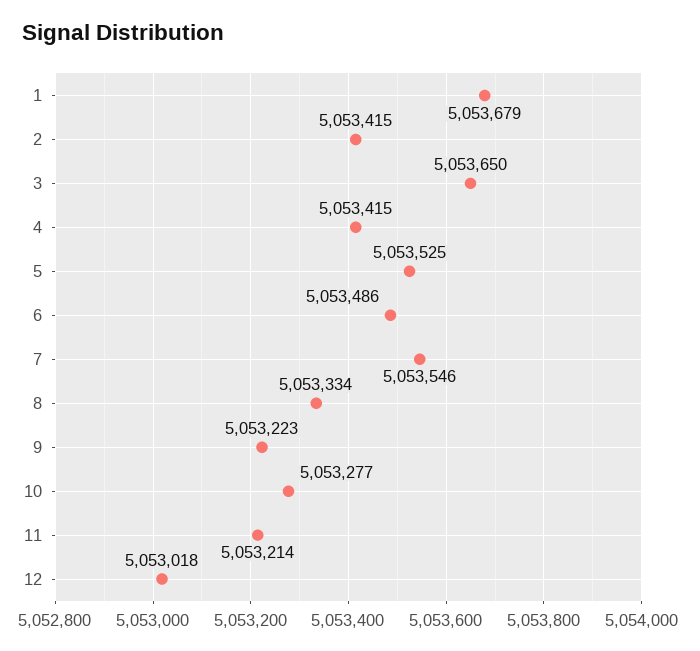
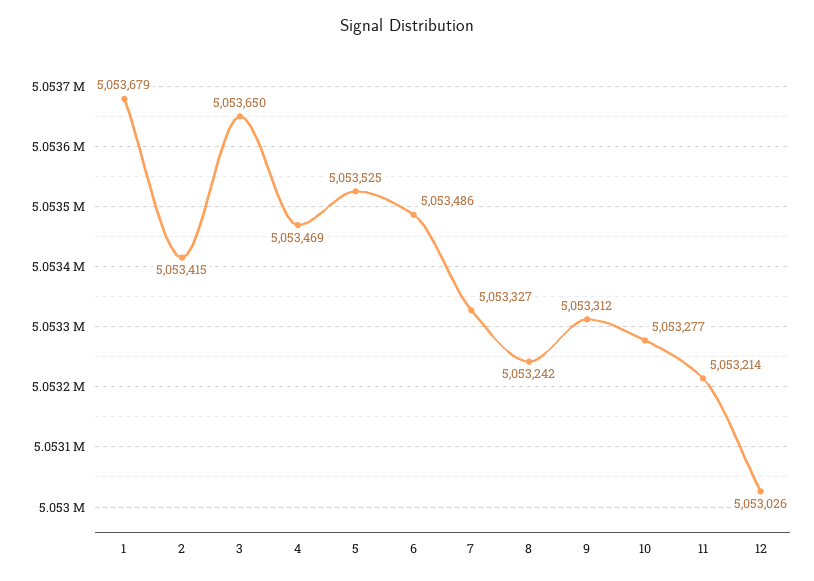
4: 5053415 -> 5053469
7: 5053546 -> 5053327
8: 5053334 -> 5053242
9: 5053223 -> 5053312
12: 5053018 -> 5053026

